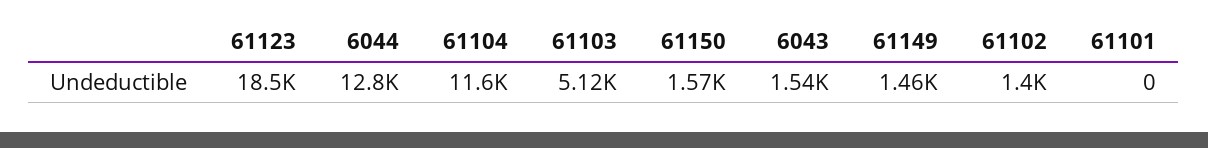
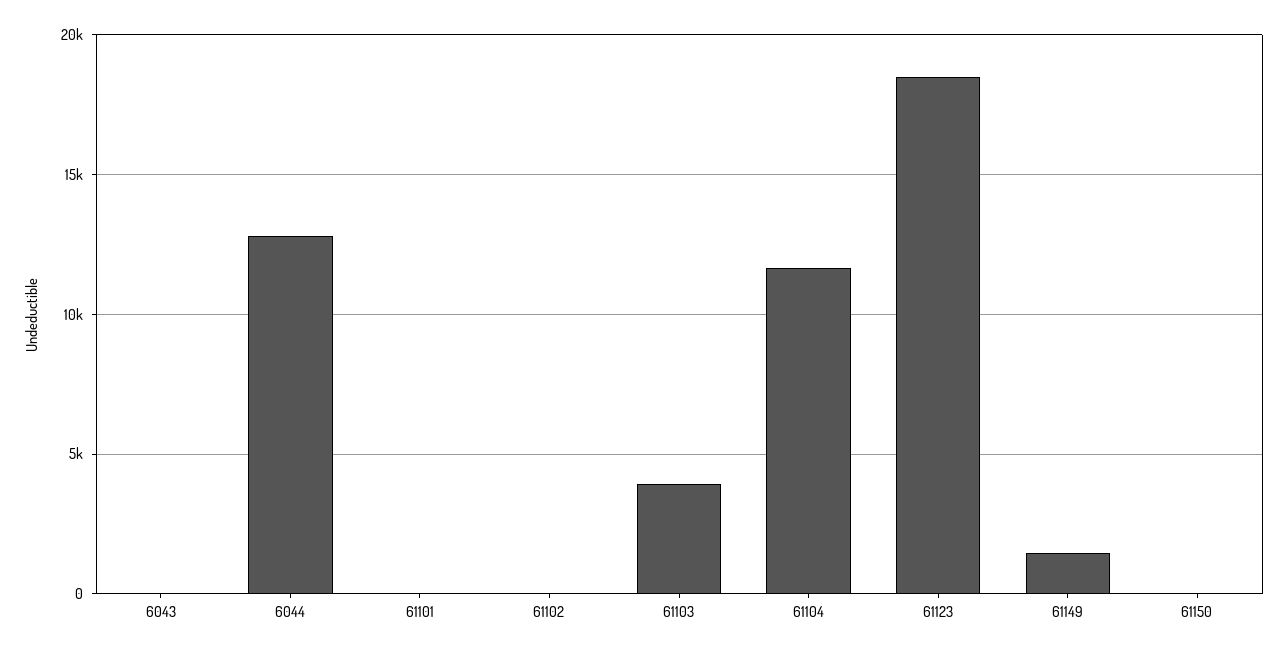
61103: 5120 -> 4000
61150: 1570 -> 0
6043: 1540 -> 0
61102: 1400 -> 0

